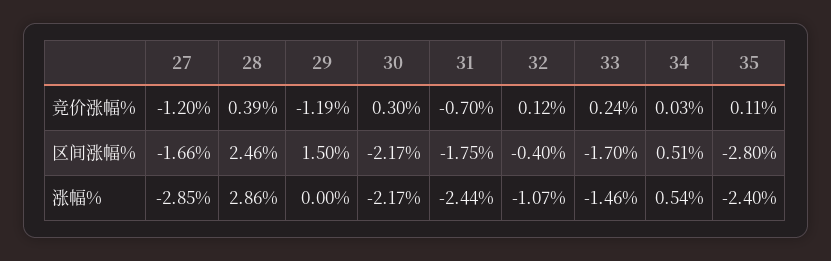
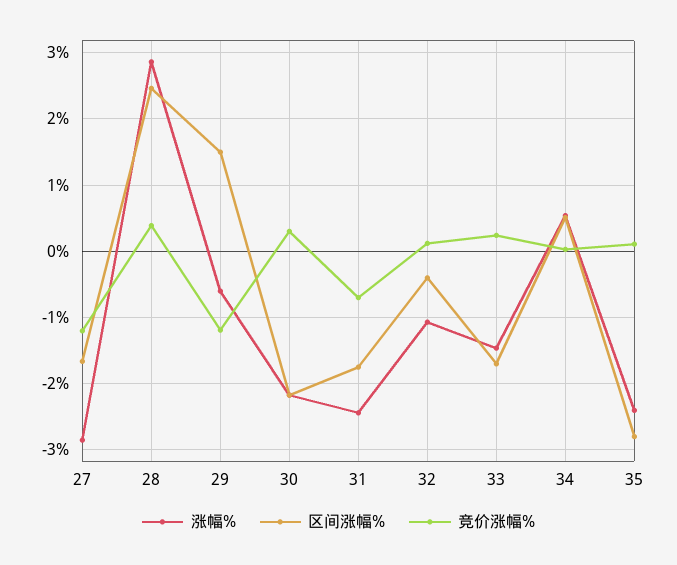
涨幅%, 29: 0 -> -0.6

